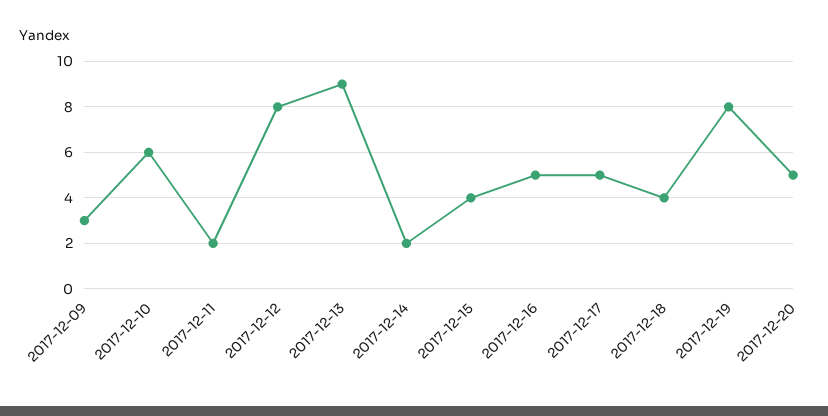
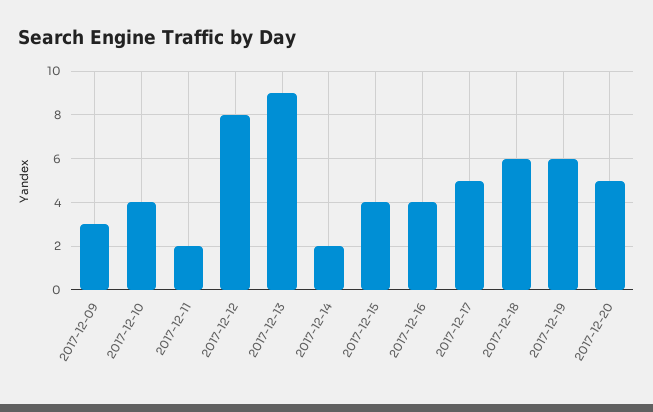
2017-12-10: 6 -> 4
2017-12-16: 5 -> 4
2017-12-18: 4 -> 6
2017-12-19: 8 -> 6

